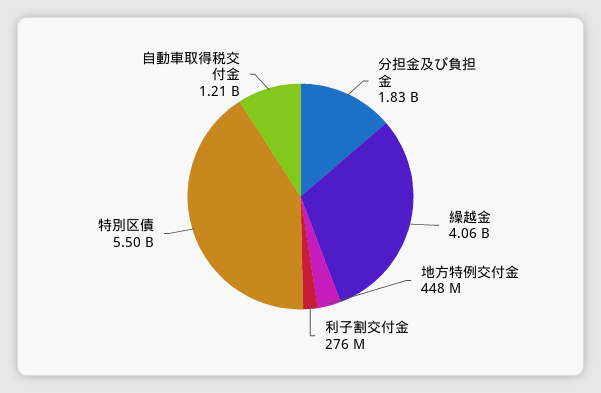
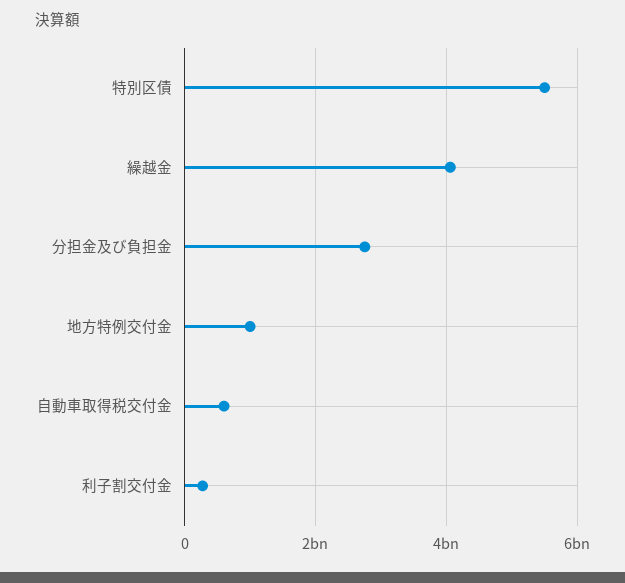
分担金及び負担金: 1830000000 -> 2800000000
地方特例交付金: 448000000 -> 1000000000
自動車取得税交付金: 1210000000 -> 600000000

